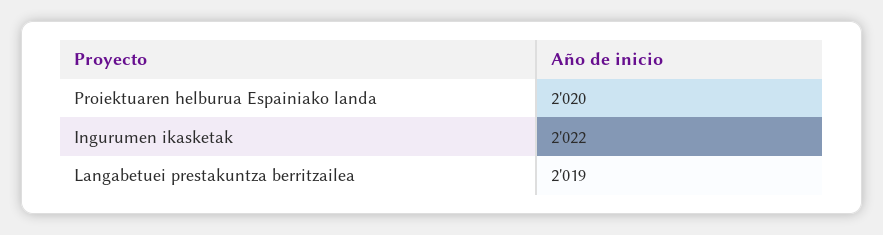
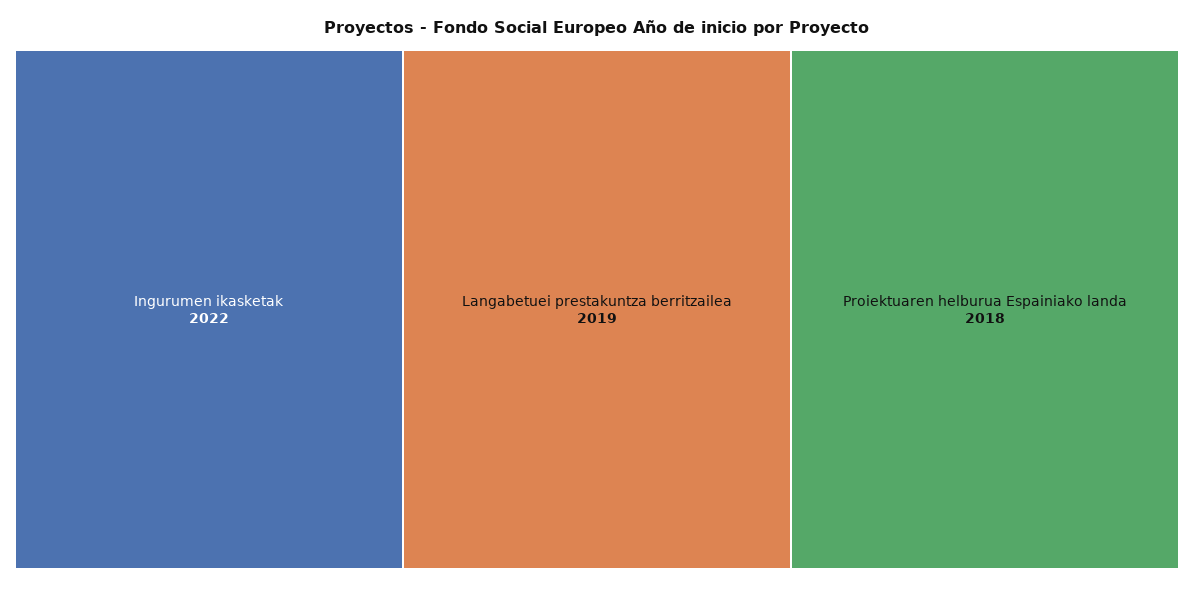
Proiektuaren helburua Espainiako landa: 2020 -> 2018

